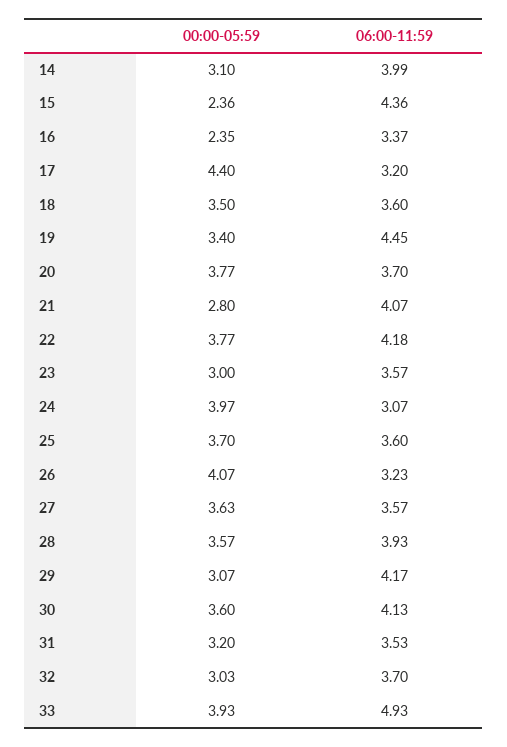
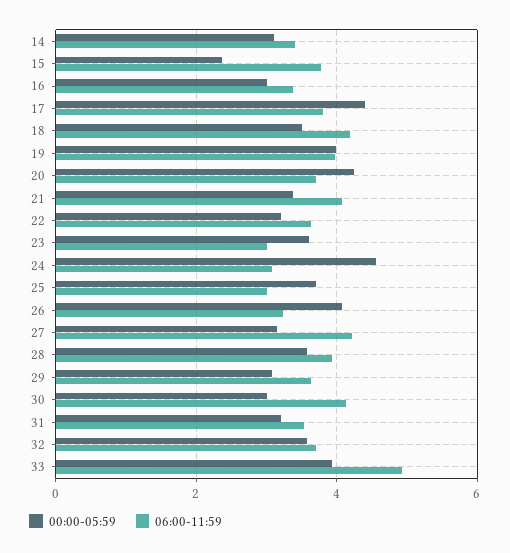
06:00-11:59, 14: 3.99 -> 3.4
06:00-11:59, 15: 4.36 -> 3.8
00:00-05:59, 16: 2.35 -> 3
06:00-11:59, 17: 3.2 -> 3.8
06:00-11:59, 18: 3.6 -> 4.2
00:00-05:59, 19: 3.4 -> 4
06:00-11:59, 19: 4.45 -> 4
00:00-05:59, 20: 3.77 -> 4.2
00:00-05:59, 21: 2.8 -> 3.4
00:00-05:59, 22: 3.77 -> 3.2
06:00-11:59, 22: 4.18 -> 3.6
00:00-05:59, 23: 3 -> 3.6
06:00-11:59, 23: 3.57 -> 3
00:00-05:59, 24: 3.97 -> 4.6
06:00-11:59, 25: 3.6 -> 3
00:00-05:59, 27: 3.63 -> 3.2
06:00-11:59, 27: 3.57 -> 4.2
06:00-11:59, 29: 4.17 -> 3.6
00:00-05:59, 30: 3.6 -> 3
00:00-05:59, 32: 3.03 -> 3.6

